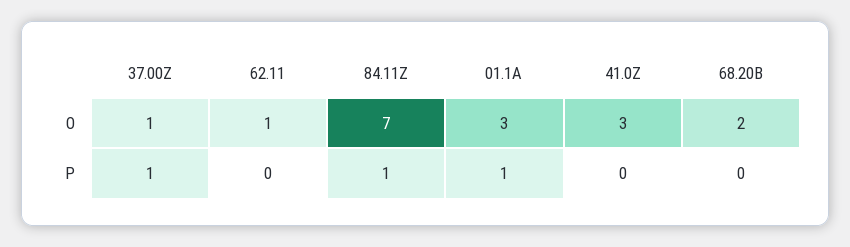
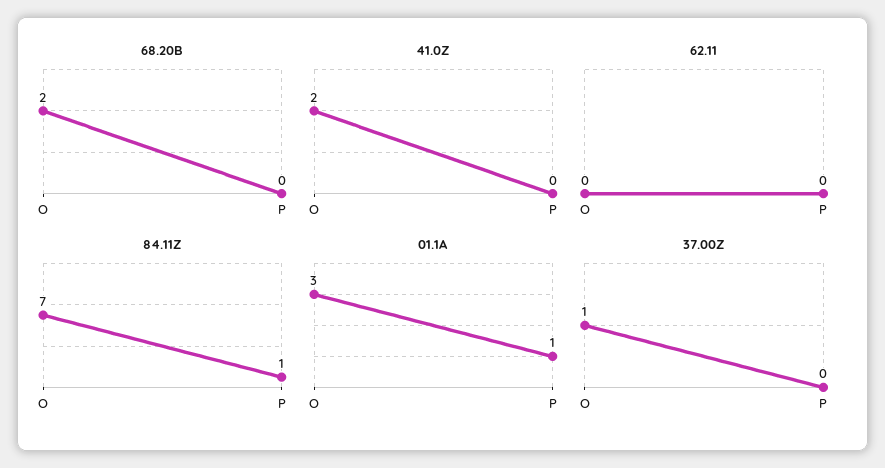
62.11, O: 1 -> 0
41.0Z, O: 3 -> 2
37.00Z, P: 1 -> 0

